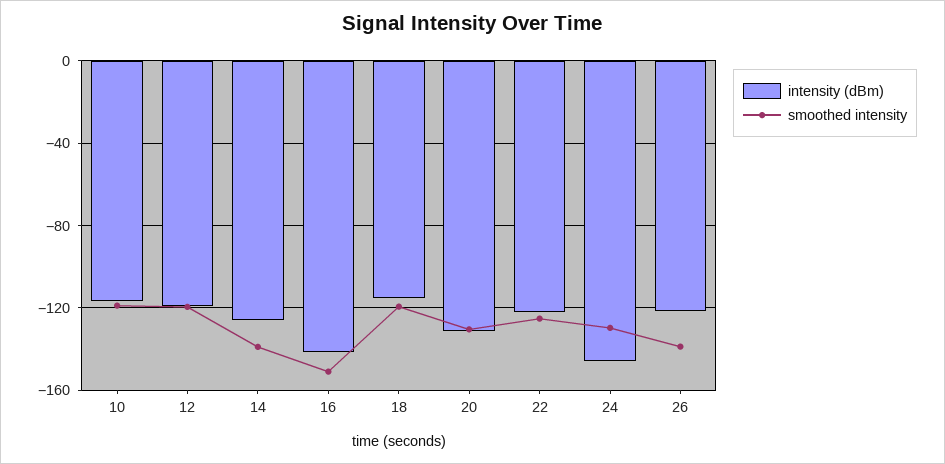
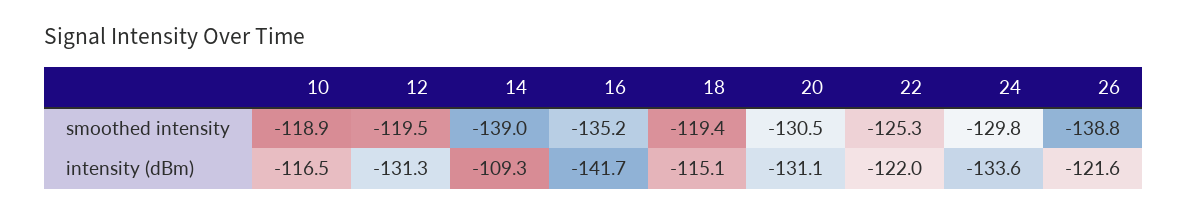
intensity (dBm), 12: -120 -> -131.3
intensity (dBm), 14: -125 -> -109.3
smoothed intensity, 16: -150 -> -135.2
intensity (dBm), 24: -145 -> -133.6

